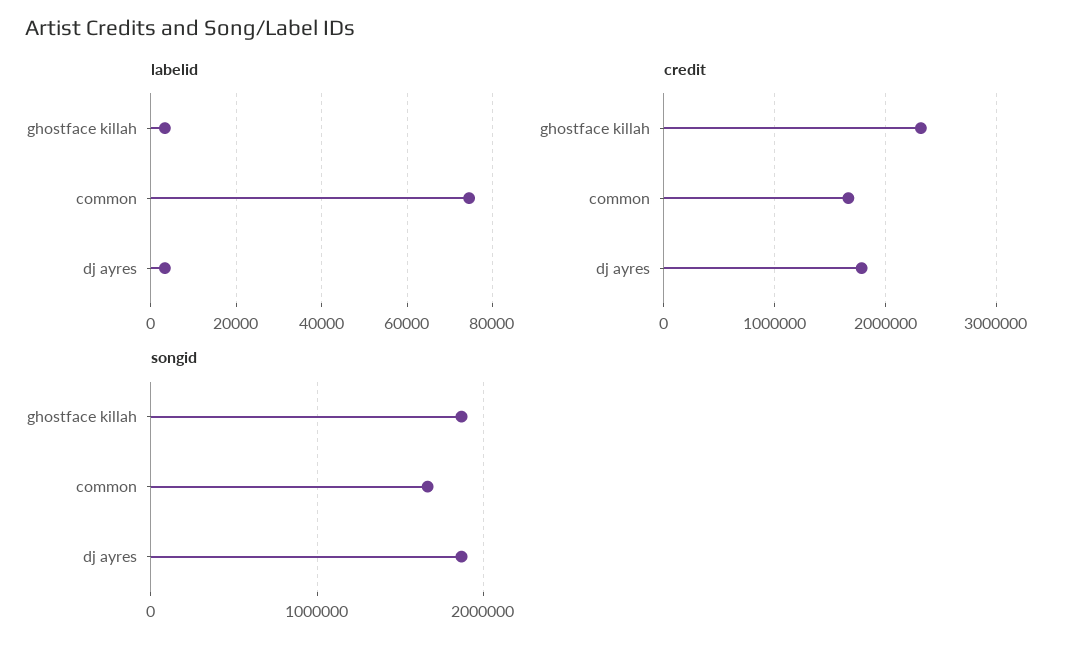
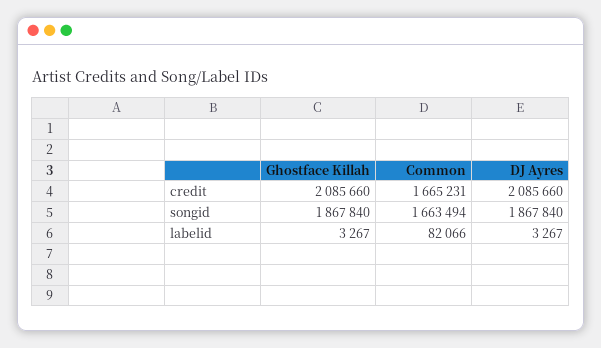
labelid, common: 74000 -> 82066
credit, ghostface killah: 2300000 -> 2085660
credit, dj ayres: 1800000 -> 2085660

